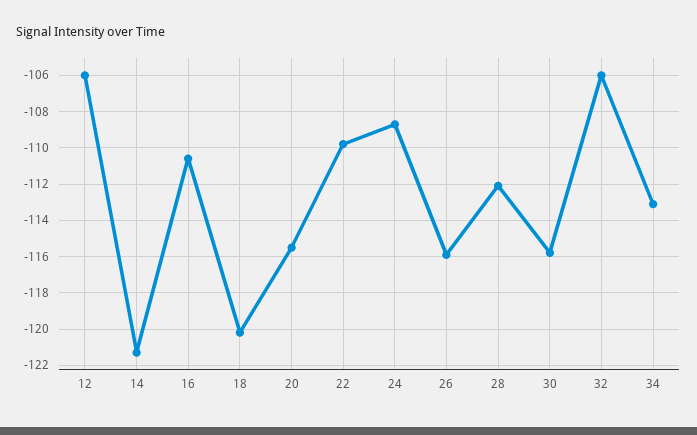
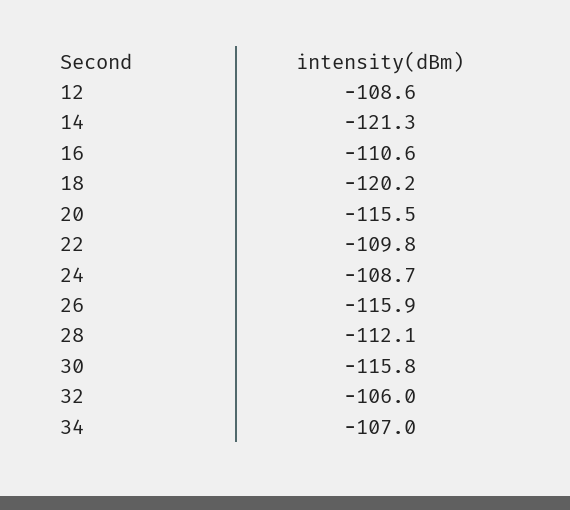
12: -106 -> -108.6
34: -113 -> -107

